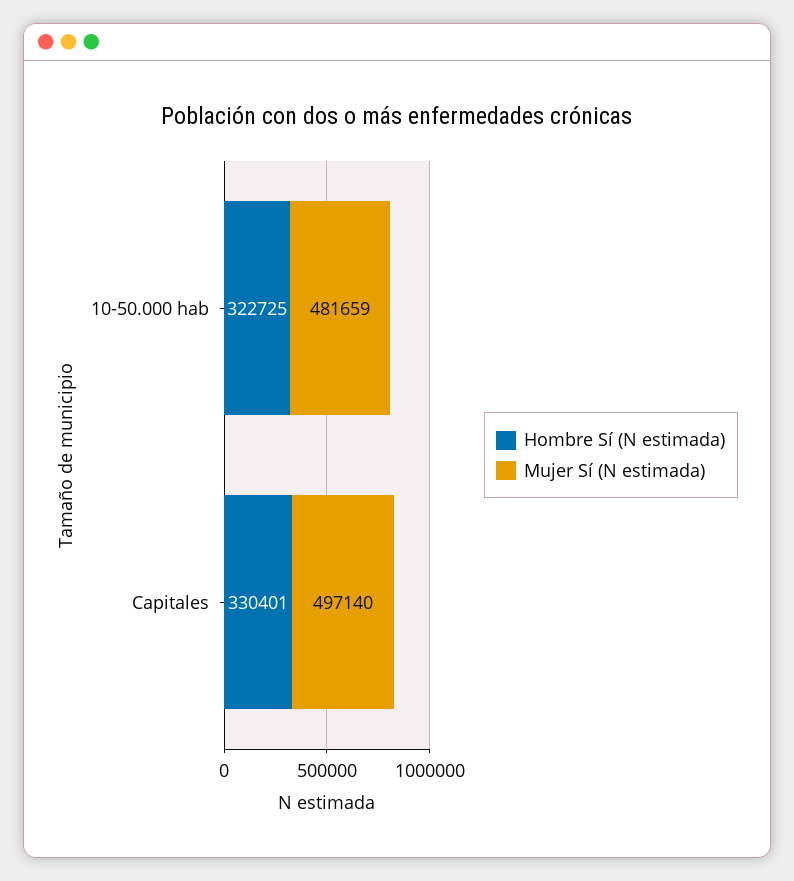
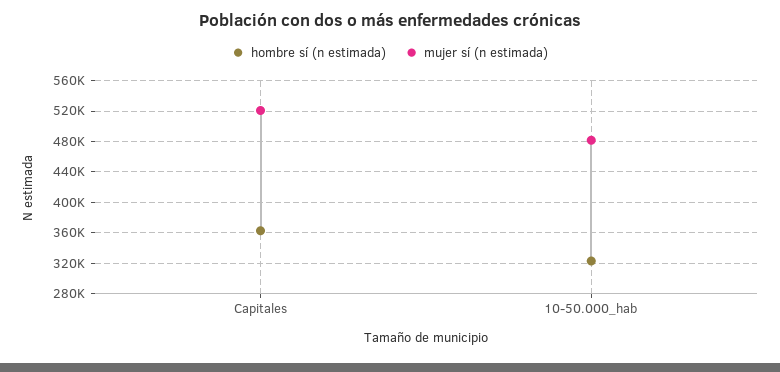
Hombre Sí (N estimada), Capitales: 330401 -> 360000
Mujer Sí (N estimada), Capitales: 497140 -> 520000

